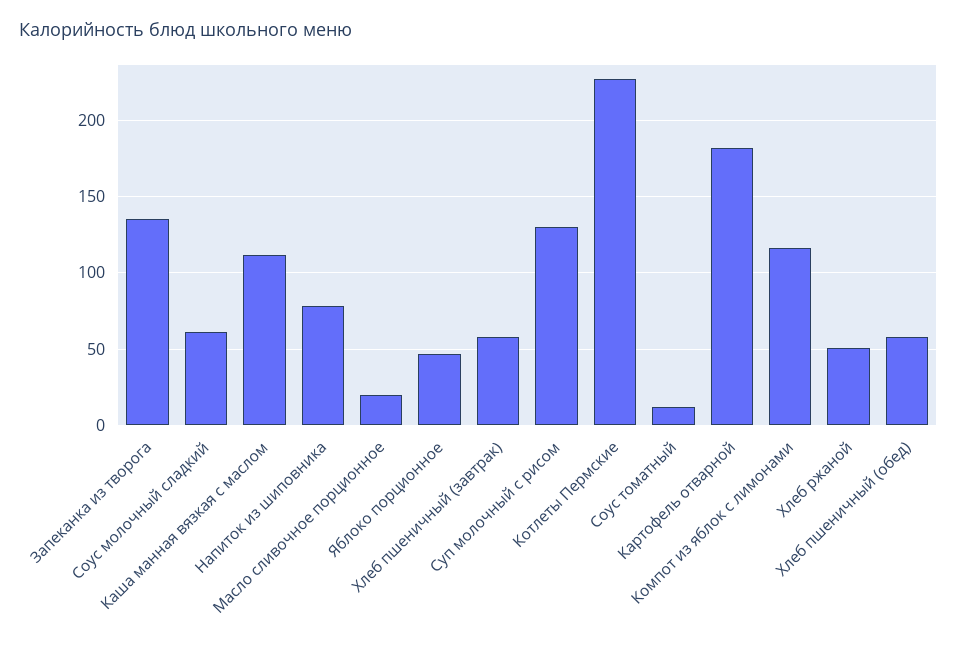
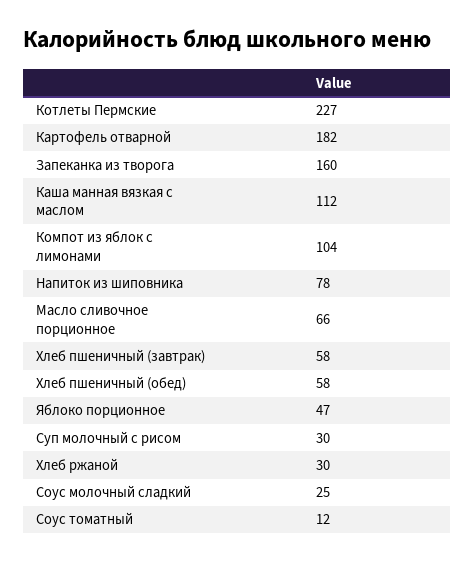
Запеканка из творога: 135 -> 160
Соус молочный сладкий: 60 -> 25
Масло сливочное порционное: 20 -> 66
Суп молочный с рисом: 130 -> 30
Компот из яблок с лимонами: 115 -> 104
Хлеб ржаной: 50 -> 30

